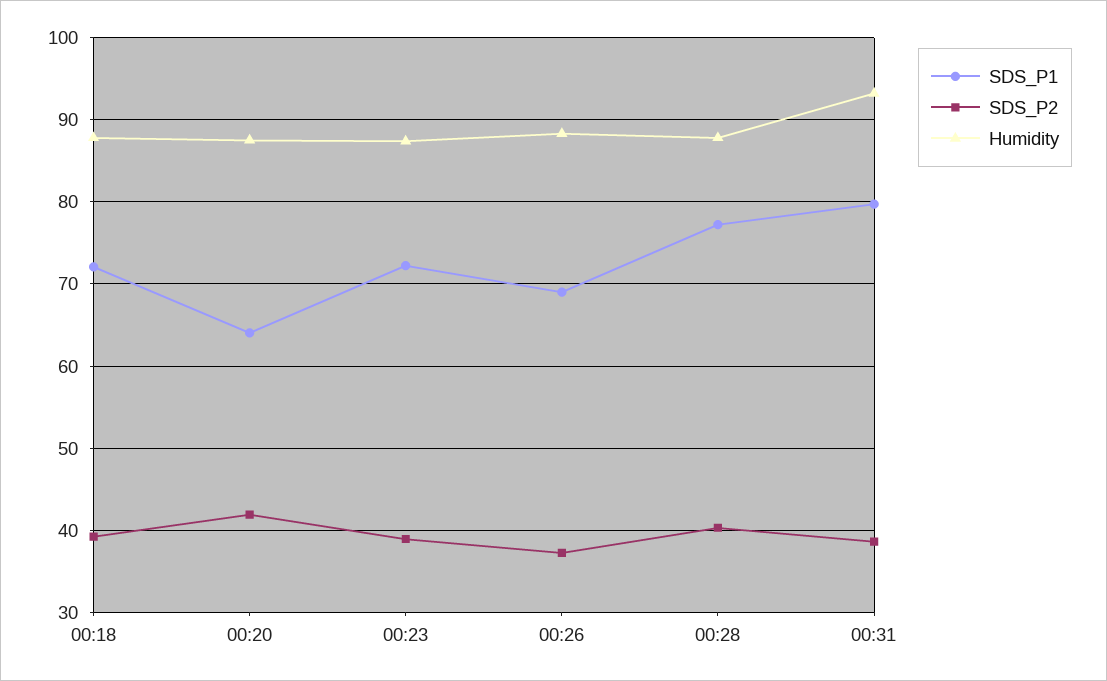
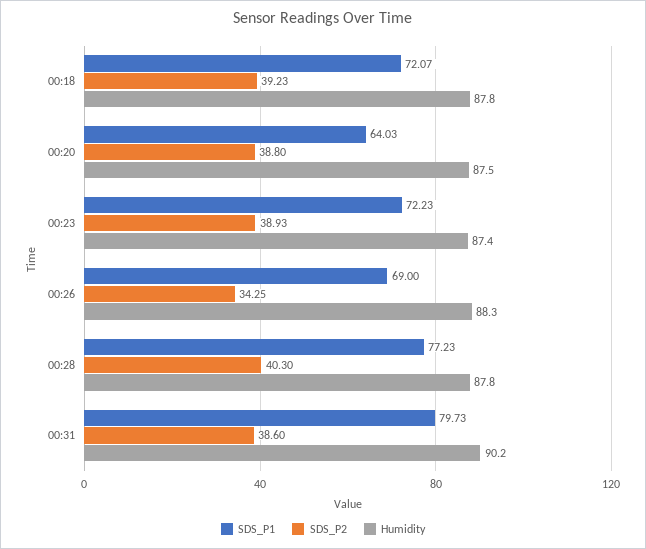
SDS_P2, 00:20: 42 -> 38.8
SDS_P2, 00:26: 37 -> 34.25
Humidity, 00:31: 93 -> 90.2

